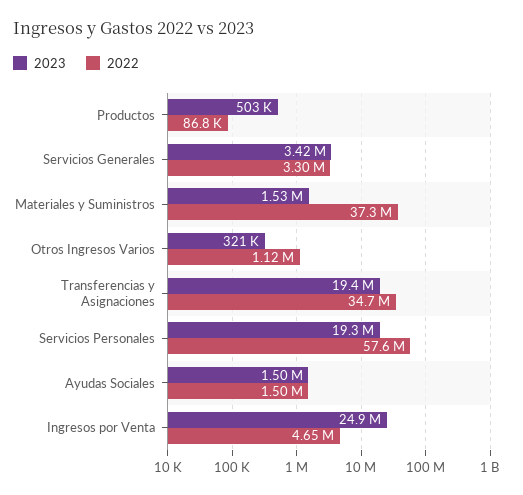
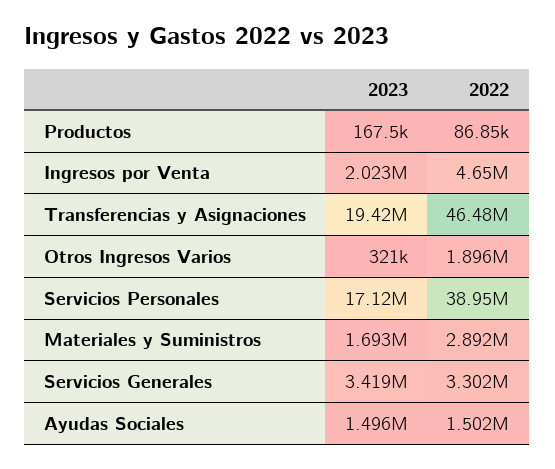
2023, Productos: 503000 -> 167500
2023, Materiales y Suministros: 1530000 -> 1693000
2022, Materiales y Suministros: 37300000 -> 2892000
2022, Otros Ingresos Varios: 1120000 -> 1896000
2022, Transferencias y Asignaciones: 34700000 -> 46480000
2023, Servicios Personales: 19300000 -> 17120000
2022, Servicios Personales: 57600000 -> 38950000
2023, Ingresos por Venta: 24900000 -> 2023000

